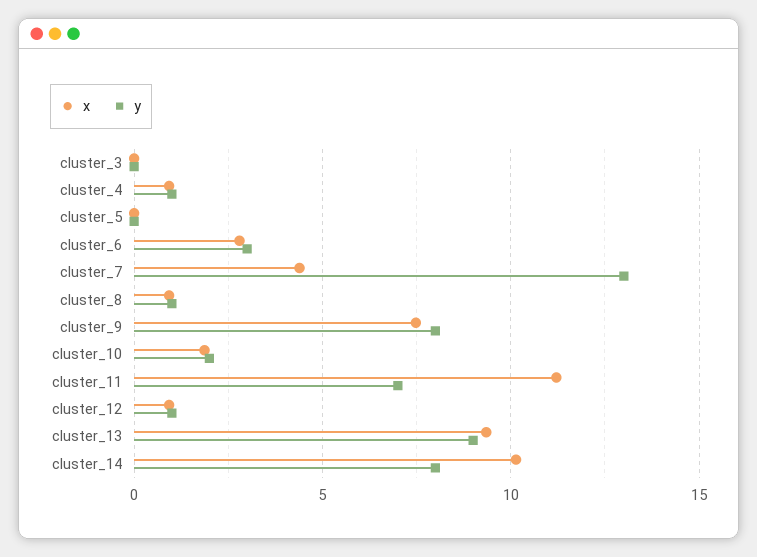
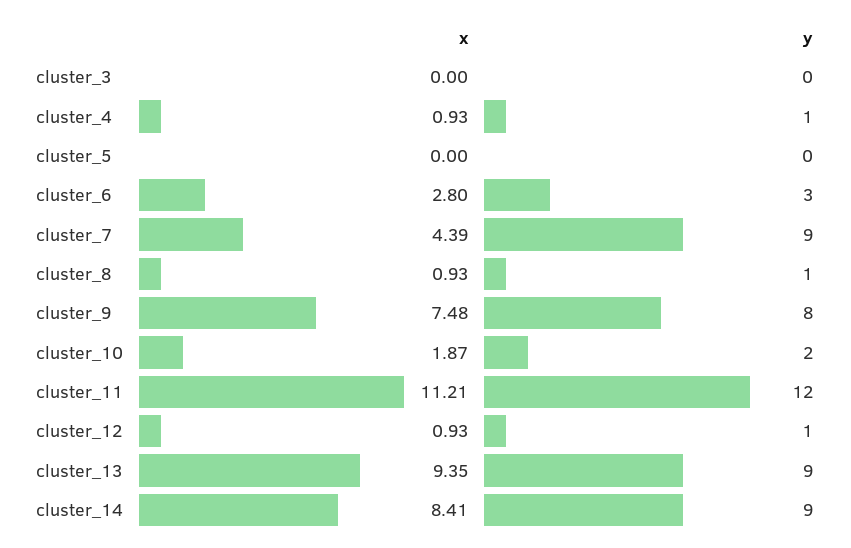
y, cluster_7: 13 -> 9
y, cluster_11: 7 -> 12
x, cluster_14: 10 -> 8.41
y, cluster_14: 8 -> 9

